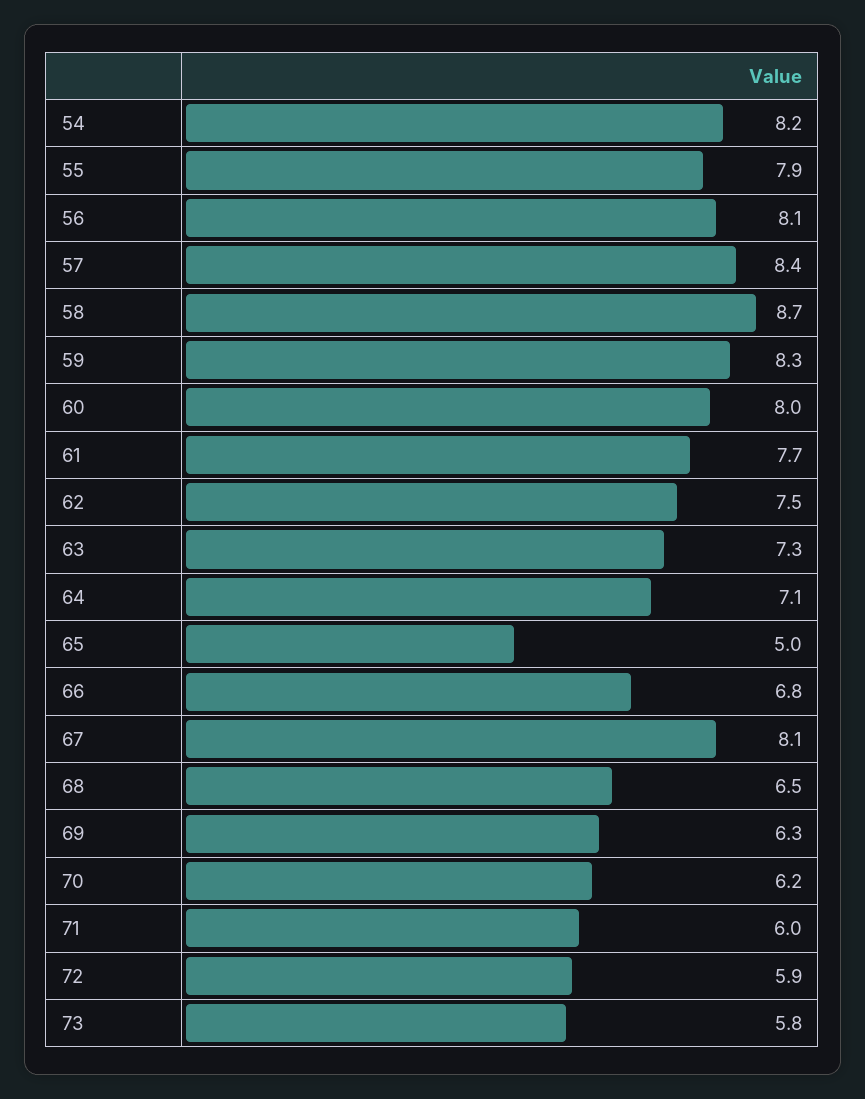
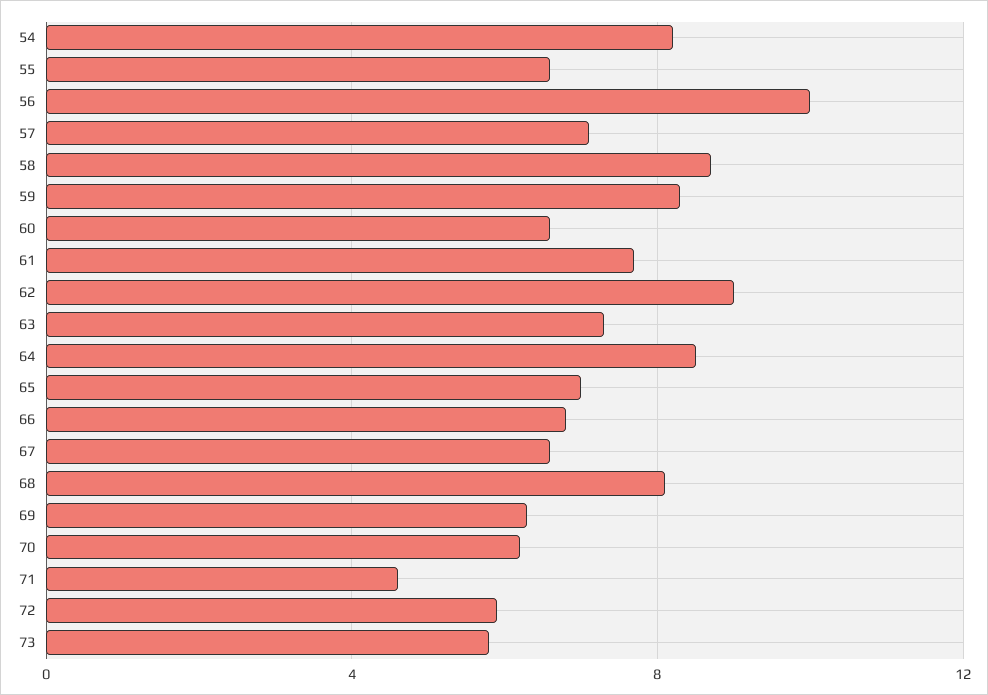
55: 7.9 -> 6.5
56: 8.1 -> 10
57: 8.4 -> 7
60: 8 -> 6.5
62: 7.5 -> 9
64: 7.1 -> 8.5
65: 5 -> 7
67: 8.1 -> 6.5
68: 6.5 -> 8
71: 6 -> 4.5

